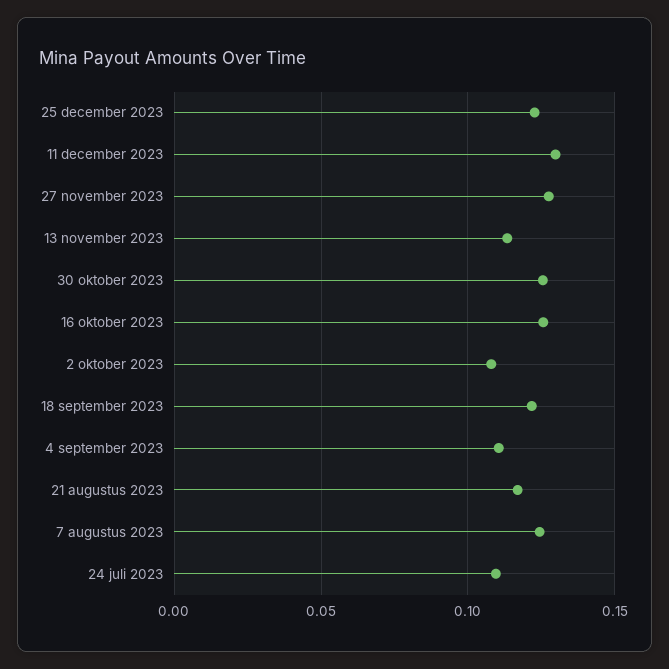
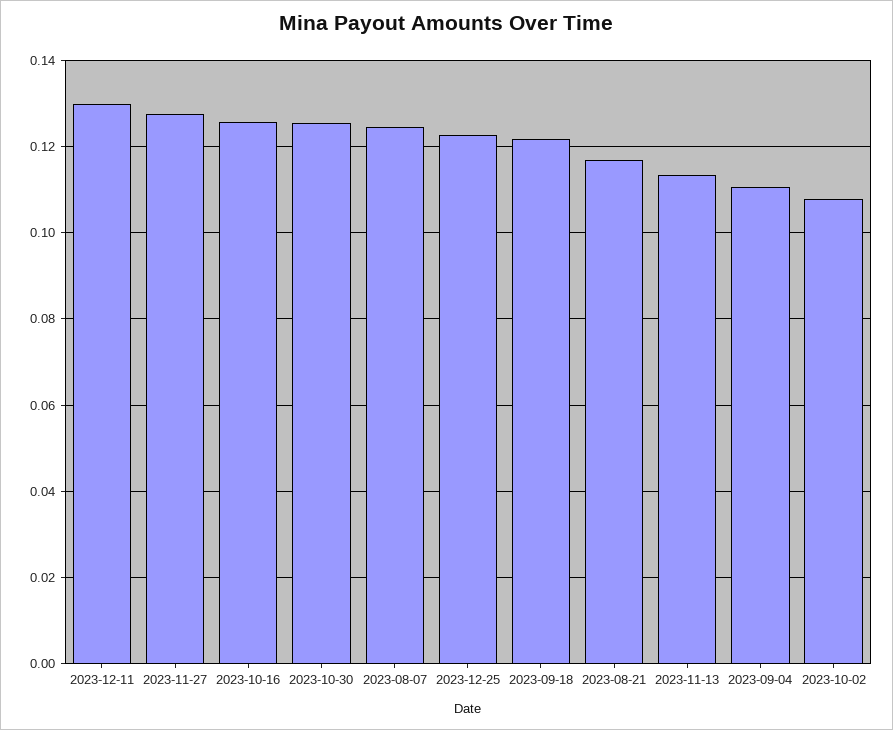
24 juli 2023: 0.11 -> none

